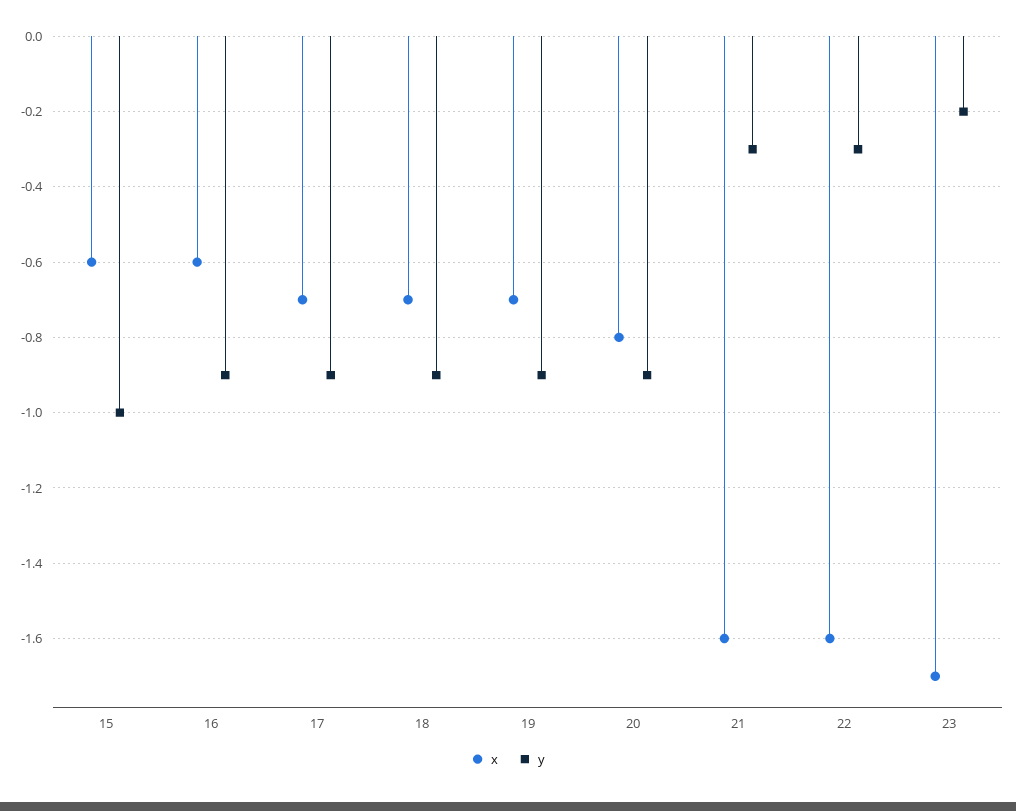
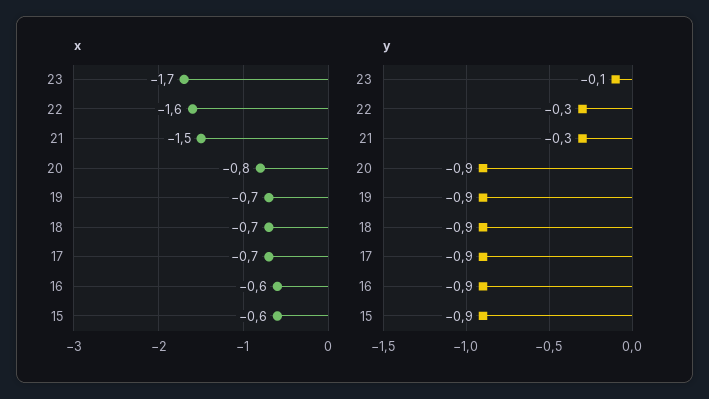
y, 15: -1 -> -0.9
x, 21: -1.6 -> -1.5
y, 23: -0.2 -> -0.1

